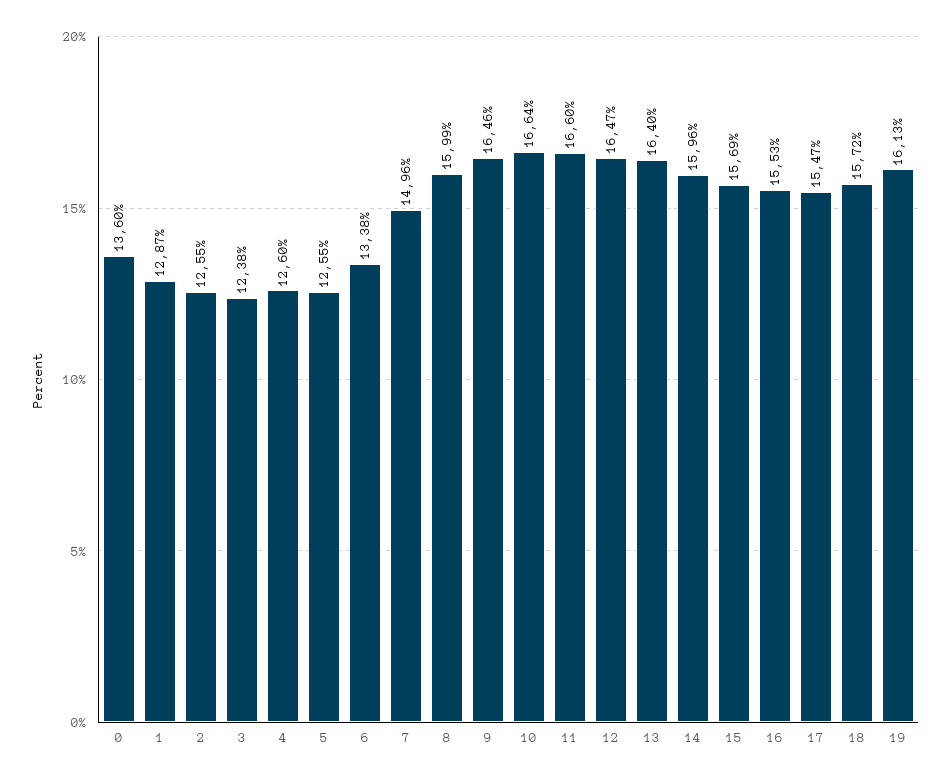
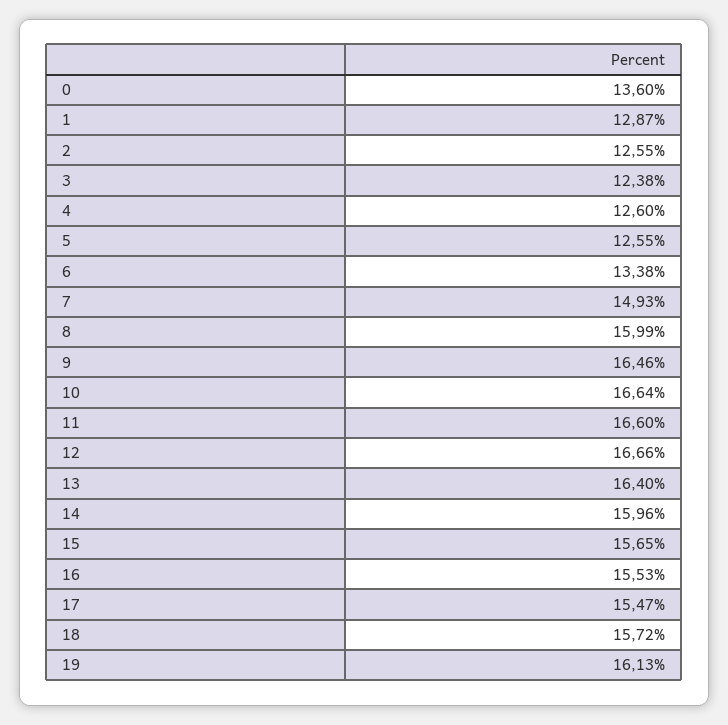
7: 14.96 -> 14.93
12: 16.47 -> 16.66
15: 15.69 -> 15.65

